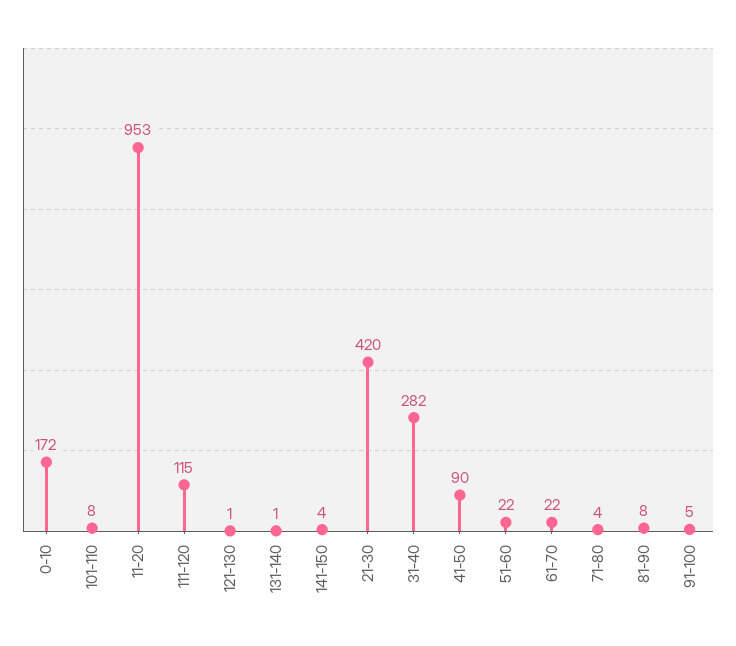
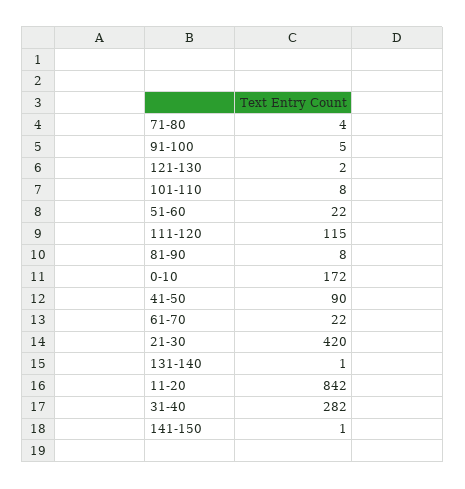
11-20: 953 -> 842
121-130: 1 -> 2
141-150: 4 -> 1

